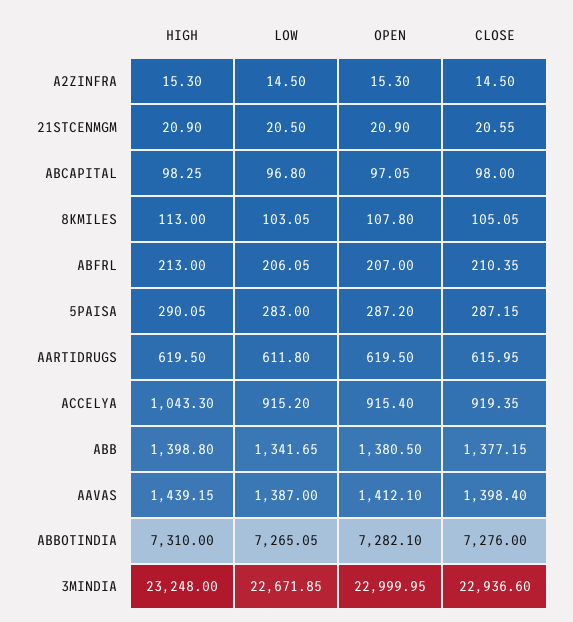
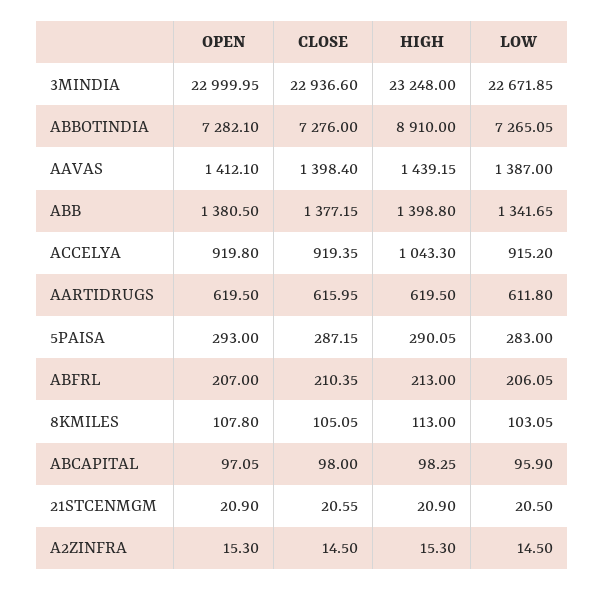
LOW, ABCAPITAL: 96.8 -> 95.9
OPEN, 5PAISA: 287.2 -> 293
OPEN, ACCELYA: 915.4 -> 919.8
HIGH, ABBOTINDIA: 7310 -> 8910

